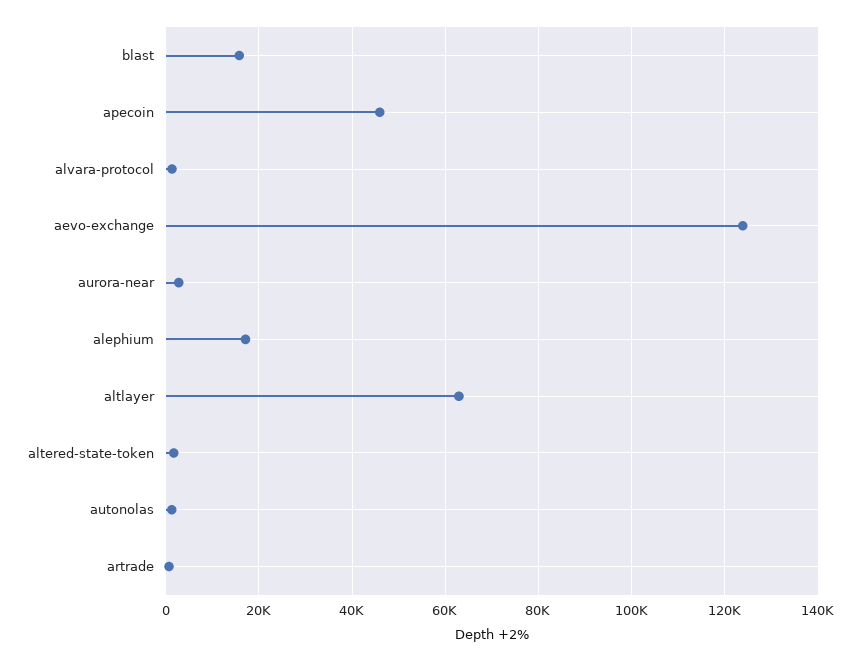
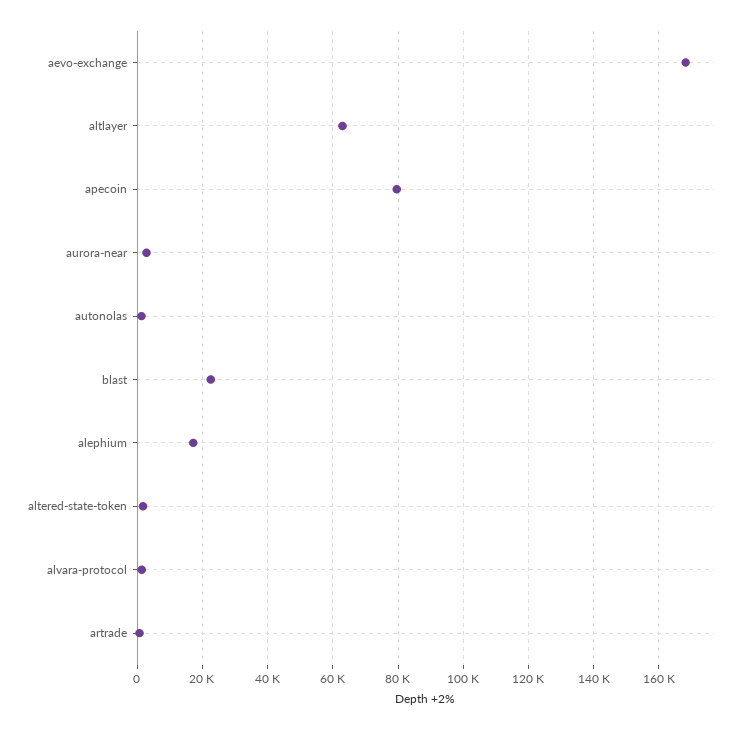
blast: 16000 -> 22000
apecoin: 46000 -> 80000
aevo-exchange: 124000 -> 168000

